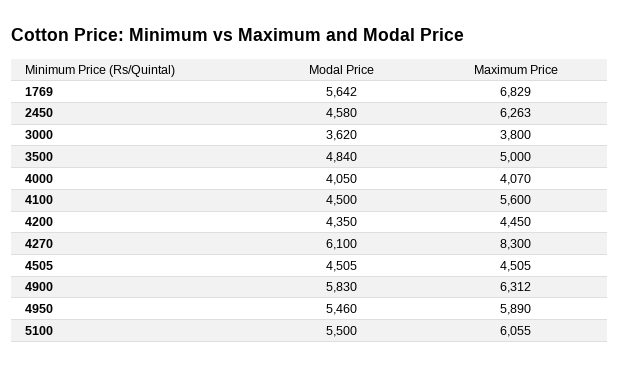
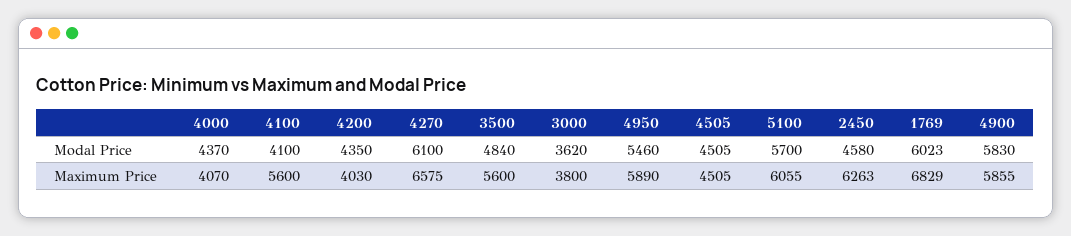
Modal Price, 1769: 5642 -> 6023
Maximum Price, 3500: 5000 -> 5600
Modal Price, 4000: 4050 -> 4370
Modal Price, 4100: 4500 -> 4100
Maximum Price, 4200: 4450 -> 4030
Maximum Price, 4270: 8300 -> 6575
Maximum Price, 4900: 6312 -> 5855
Modal Price, 5100: 5500 -> 5700

